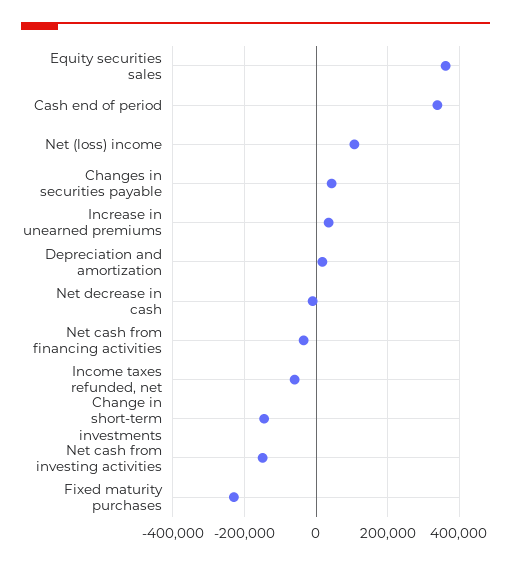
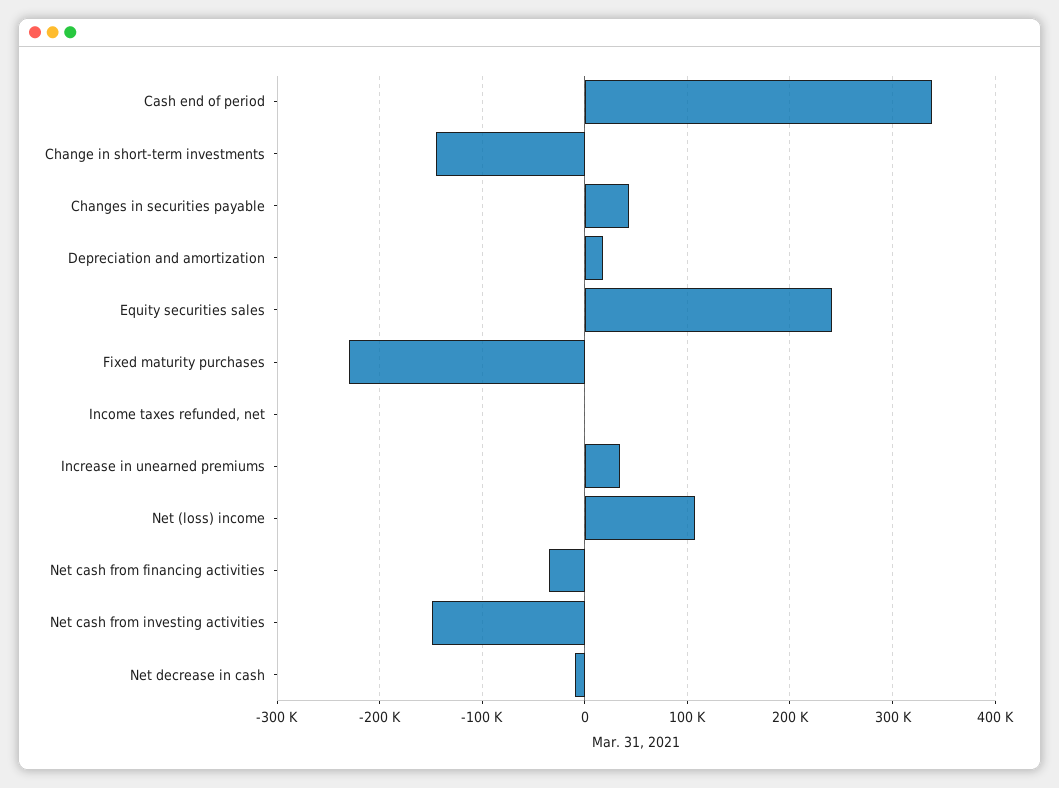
Equity securities sales: 360000 -> 240000
Income taxes refunded, net: -60000 -> 0

